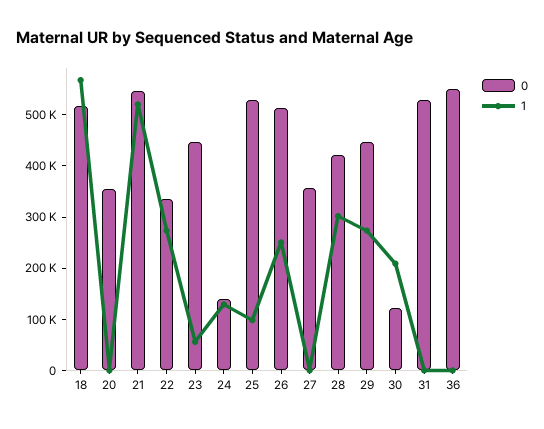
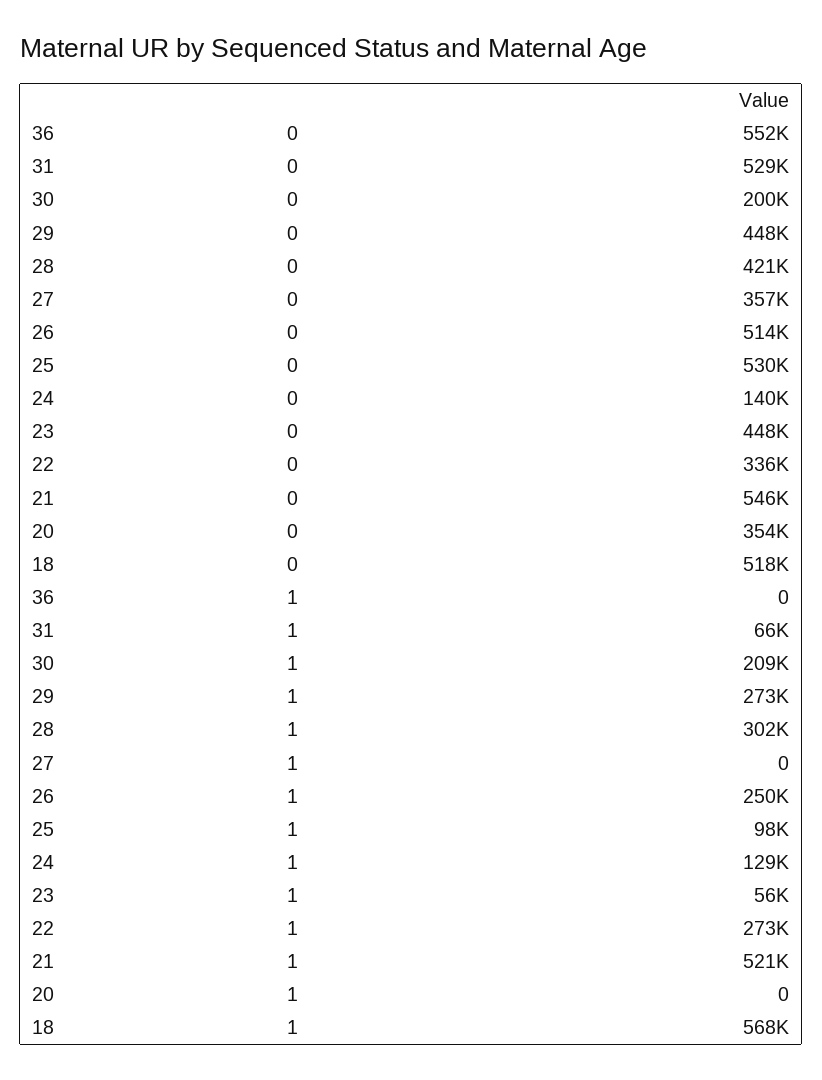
0, 30: 120000 -> 200000
1, 31: 0 -> 66000

